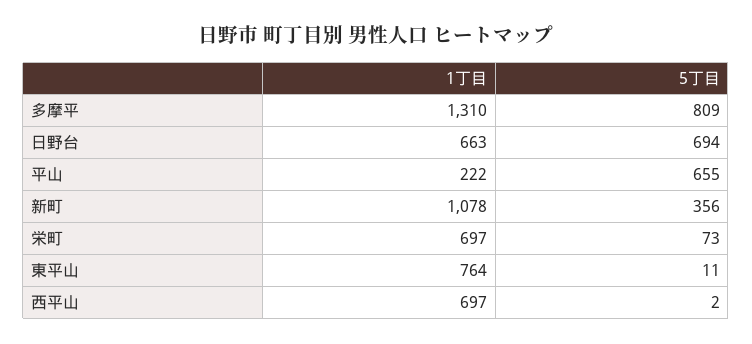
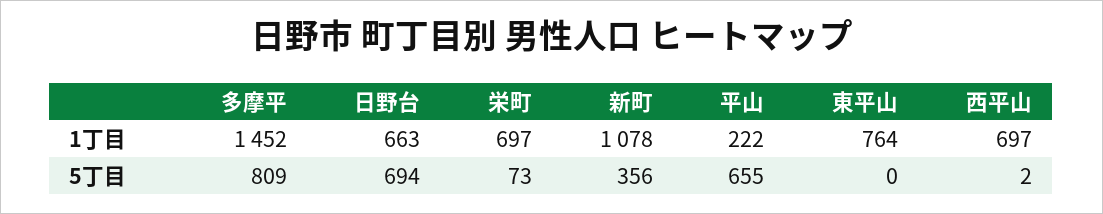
1丁目, 多摩平: 1310 -> 1452
5丁目, 東平山: 11 -> 0

